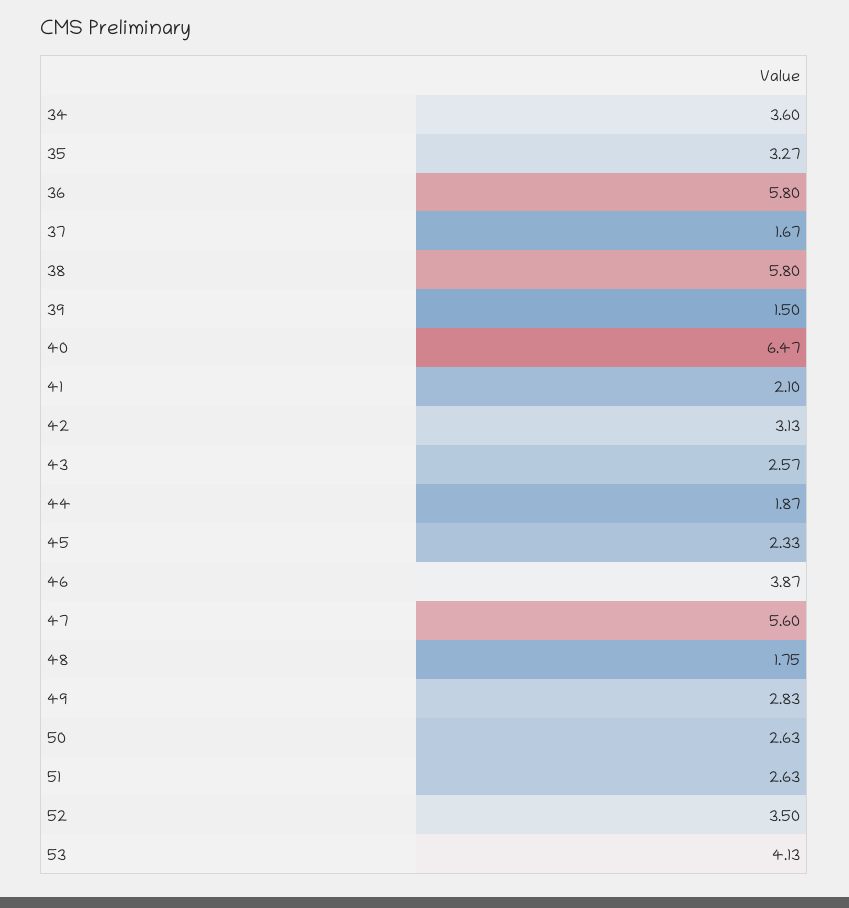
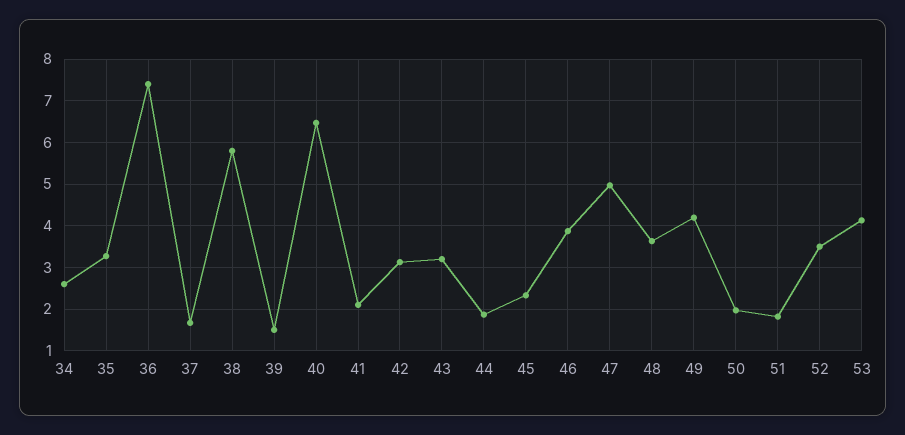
34: 3.6 -> 2.6
36: 5.8 -> 7.4
43: 2.57 -> 3.2
47: 5.6 -> 5
48: 1.75 -> 3.6
49: 2.83 -> 4.2
50: 2.63 -> 2
51: 2.63 -> 1.8

